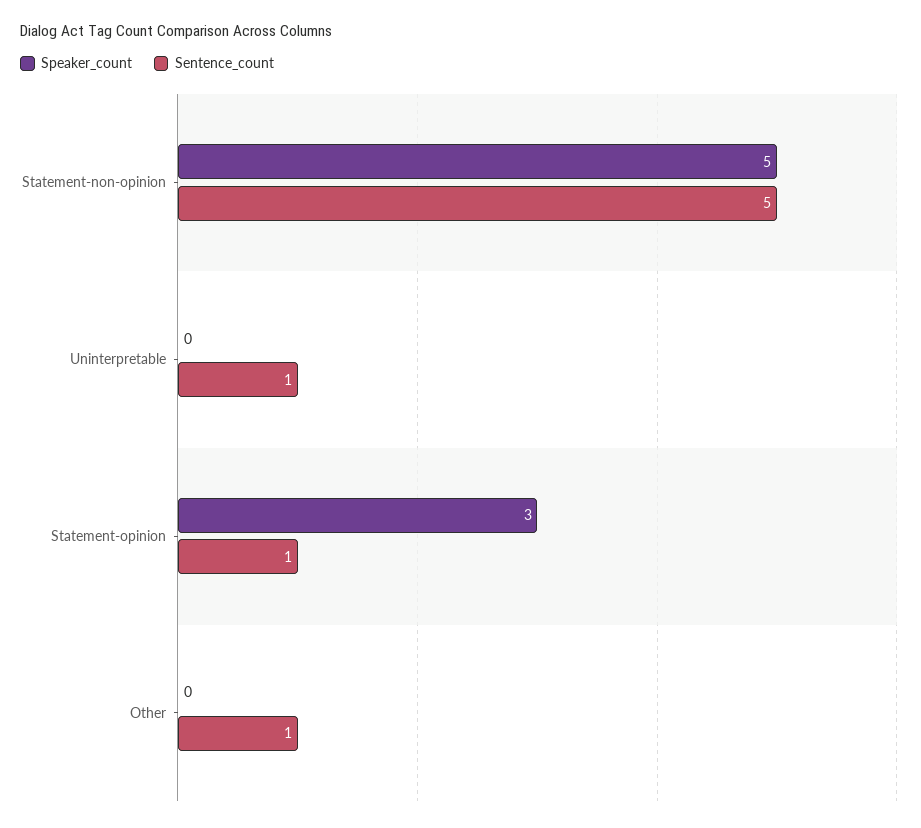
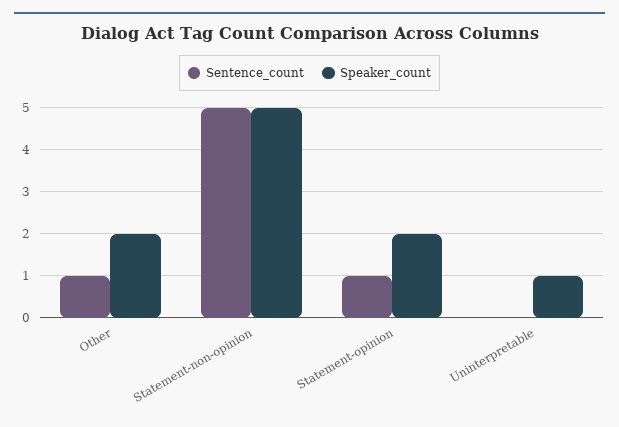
Speaker_count, Uninterpretable: 0 -> 1
Sentence_count, Uninterpretable: 1 -> 0
Speaker_count, Statement-opinion: 3 -> 2
Speaker_count, Other: 0 -> 2

